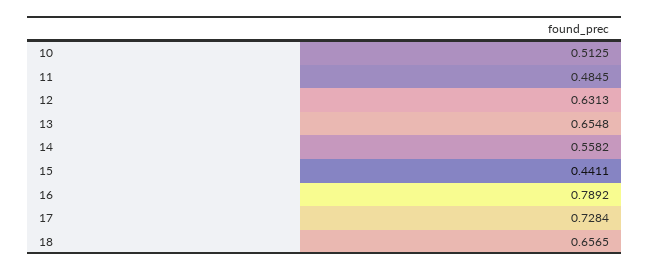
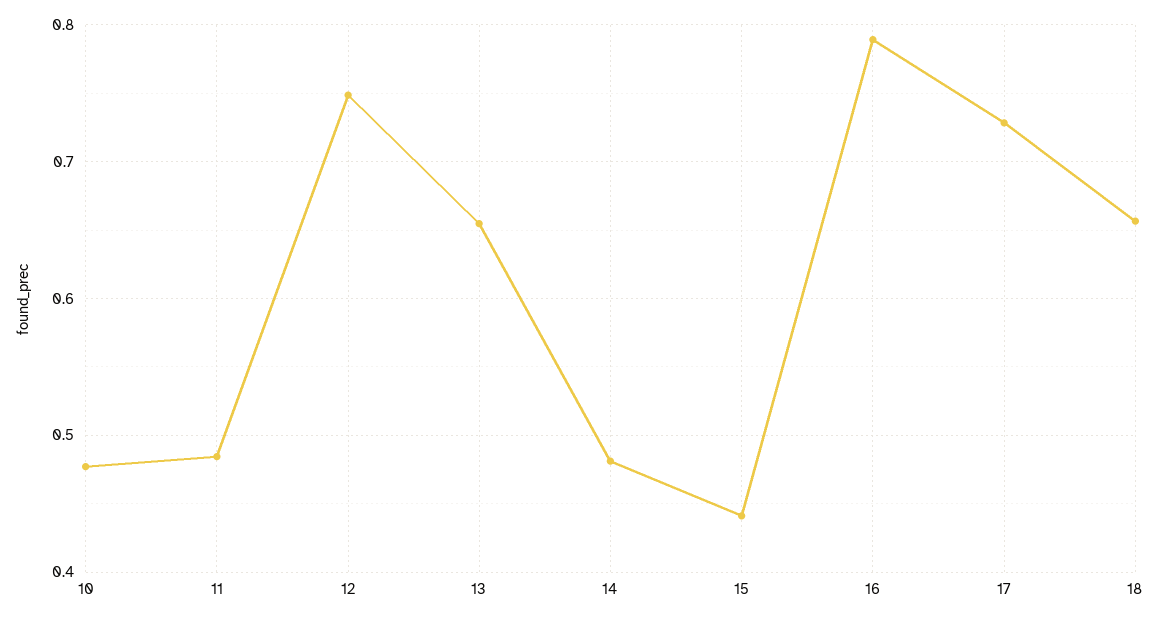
10: 0.5125 -> 0.48
12: 0.6313 -> 0.75
14: 0.5582 -> 0.48

